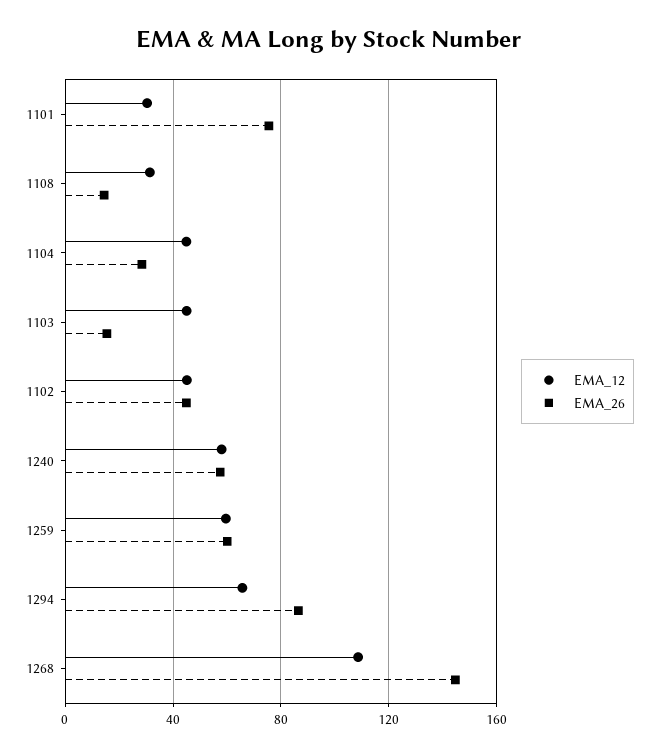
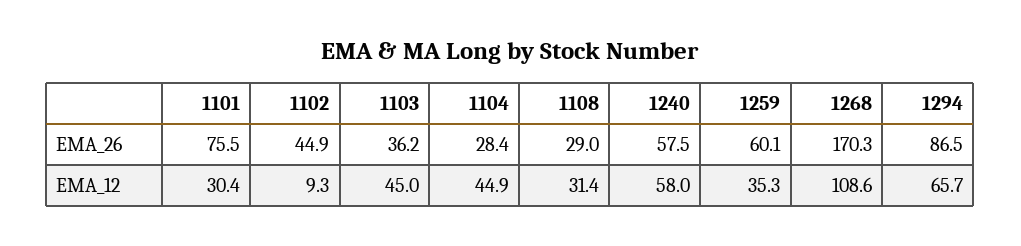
EMA_26, 1108: 15 -> 29
EMA_26, 1103: 15 -> 36.2
EMA_12, 1102: 45 -> 9.3
EMA_12, 1259: 60 -> 35.3
EMA_26, 1268: 145 -> 170.3

